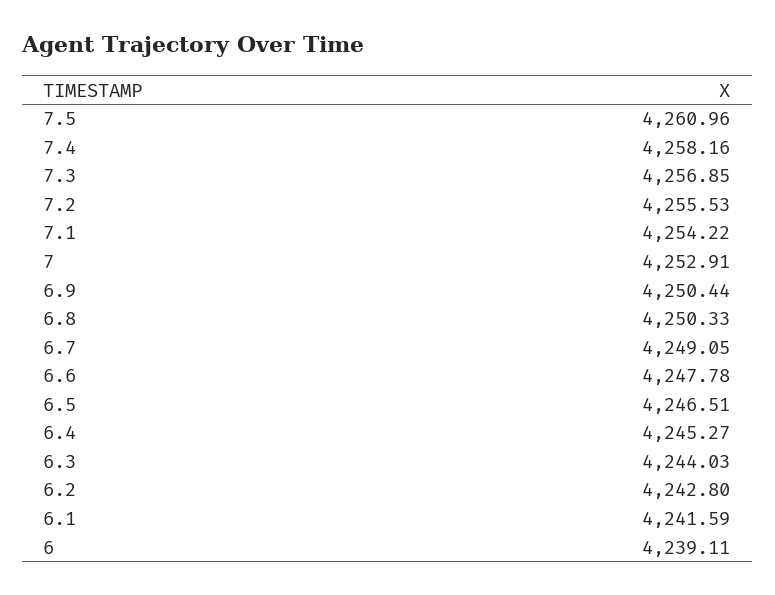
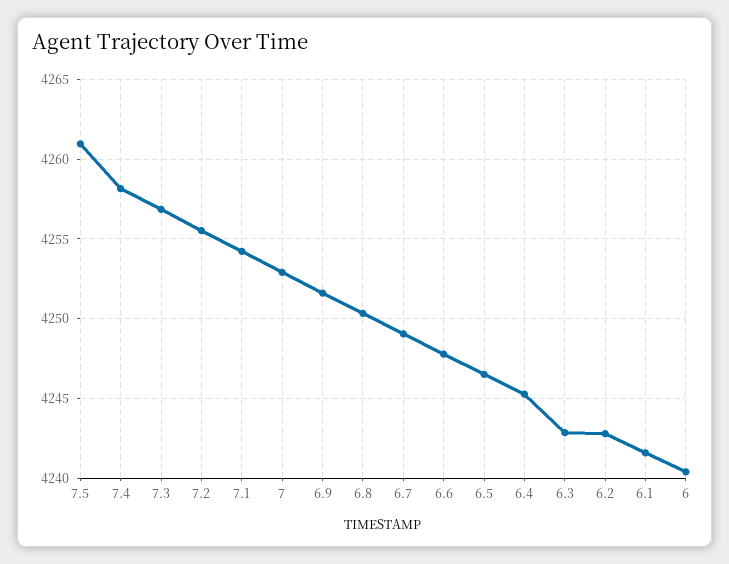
6.9: 4250.44 -> 4251.5
6.3: 4244.03 -> 4243
6: 4239.11 -> 4240.5

